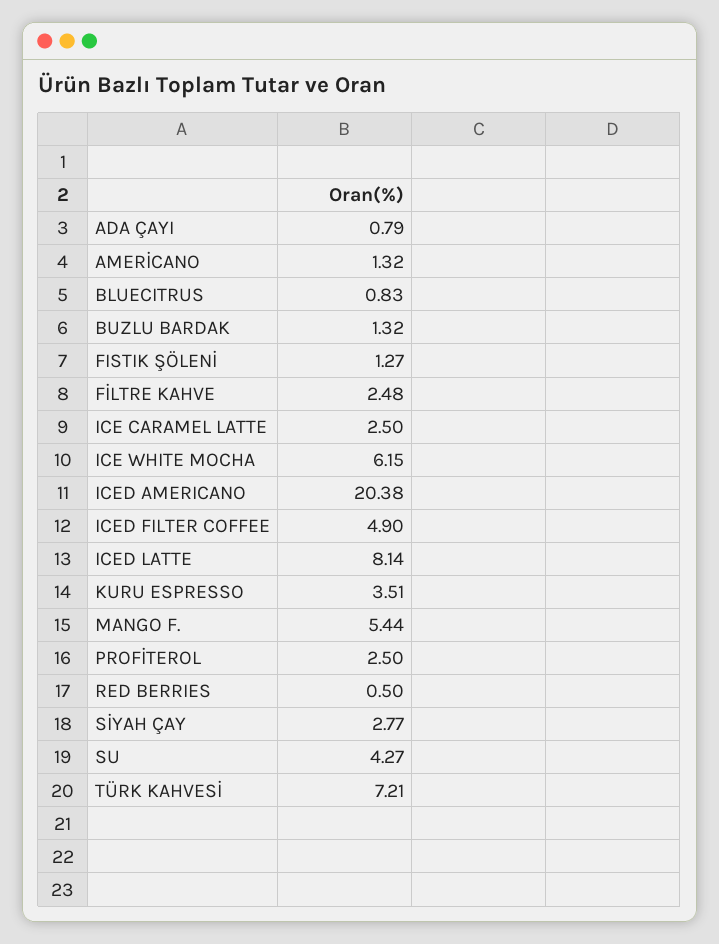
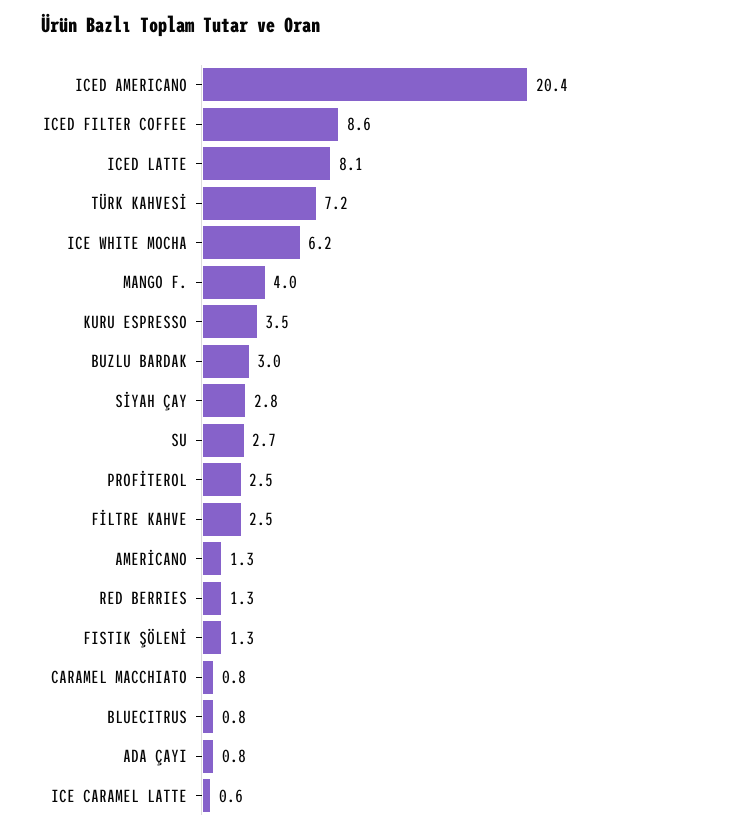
BUZLU BARDAK: 1.32 -> 3
ICE CARAMEL LATTE: 2.5 -> 0.6
ICED FILTER COFFEE: 4.9 -> 8.6
MANGO F.: 5.44 -> 4
RED BERRIES: 0.5 -> 1.3
SU: 4.27 -> 2.7
CARAMEL MACCHIATO: none -> 0.8

